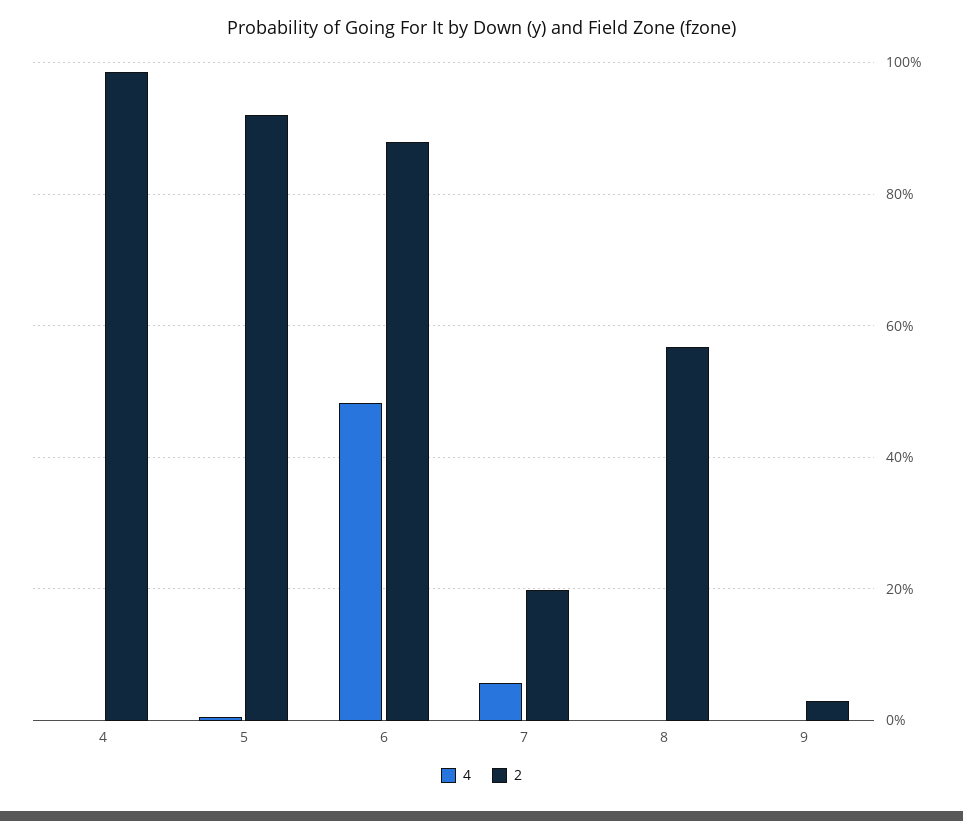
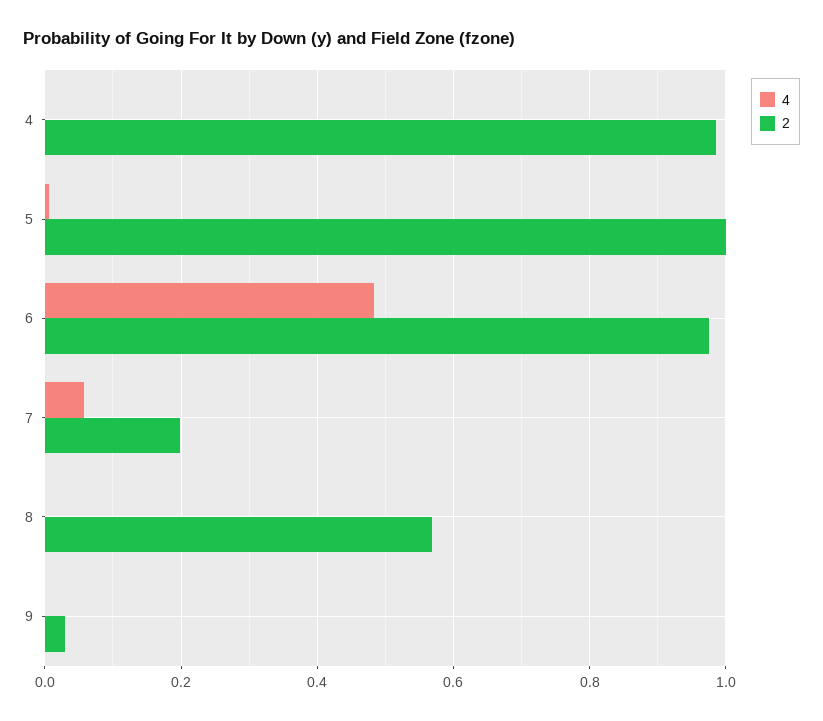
2, 5: 0.92 -> 1
2, 6: 0.88 -> 0.98

